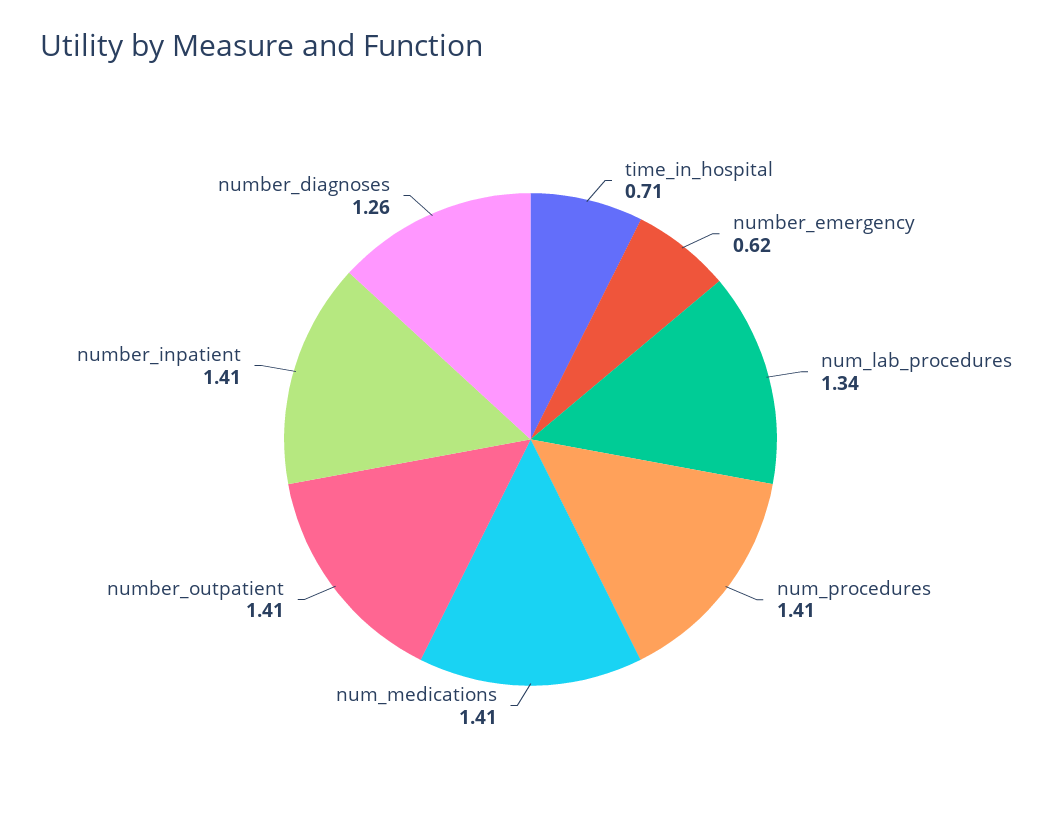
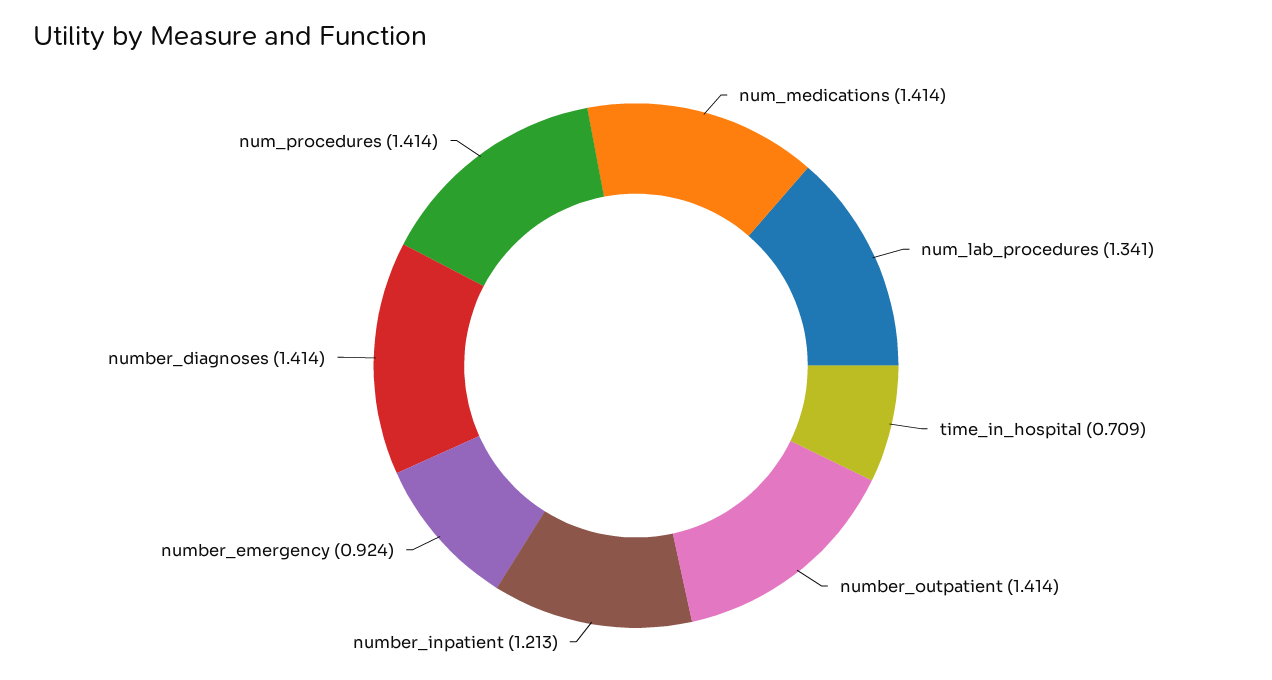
number_emergency: 0.62 -> 0.924
number_inpatient: 1.41 -> 1.213
number_diagnoses: 1.26 -> 1.414

